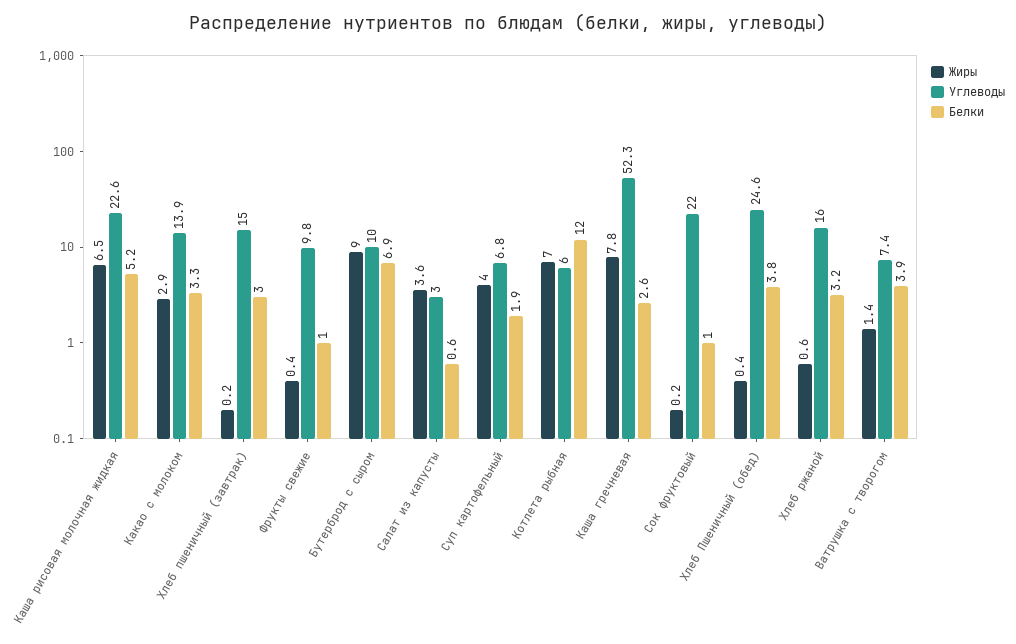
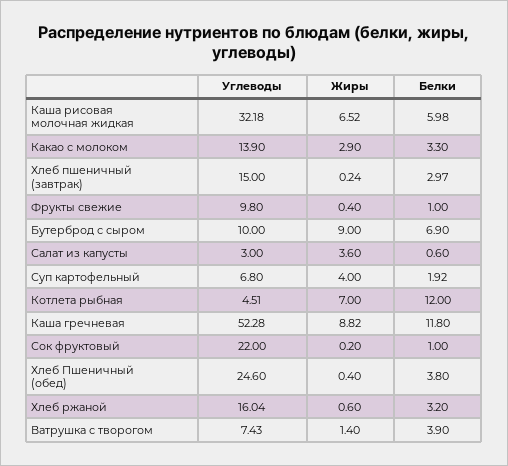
Углеводы, Каша рисовая молочная жидкая: 22.6 -> 32.18
Белки, Каша рисовая молочная жидкая: 5.2 -> 5.98
Углеводы, Котлета рыбная: 6 -> 4.51
Жиры, Каша гречневая: 7.8 -> 8.82
Белки, Каша гречневая: 2.6 -> 11.8

